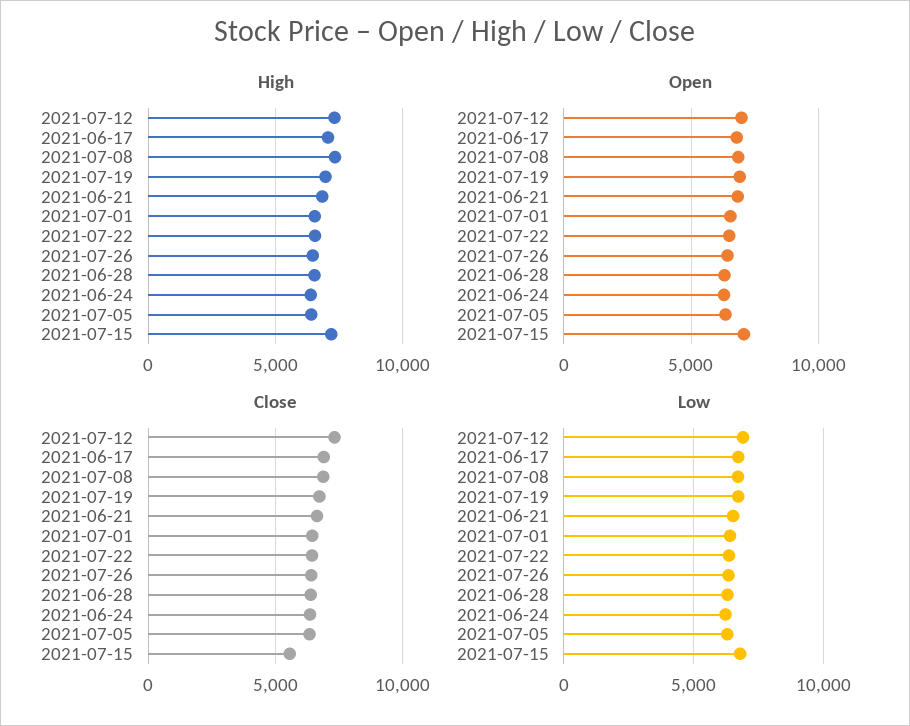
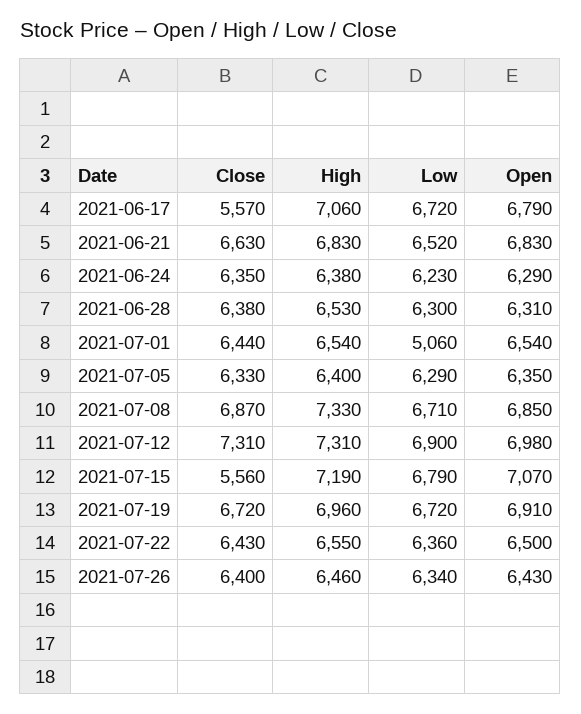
Close, 2021-06-17: 7000 -> 5570
Low, 2021-07-01: 6500 -> 5060

